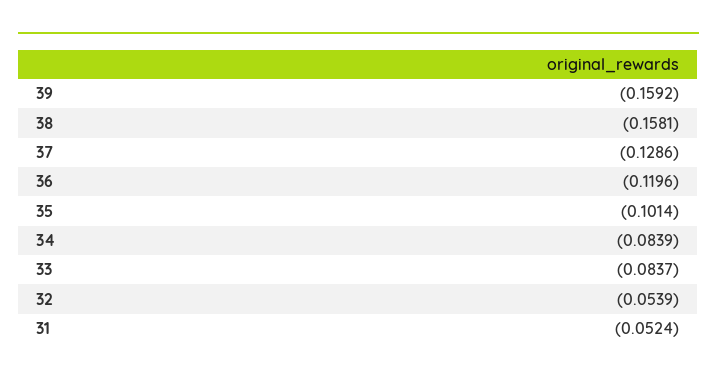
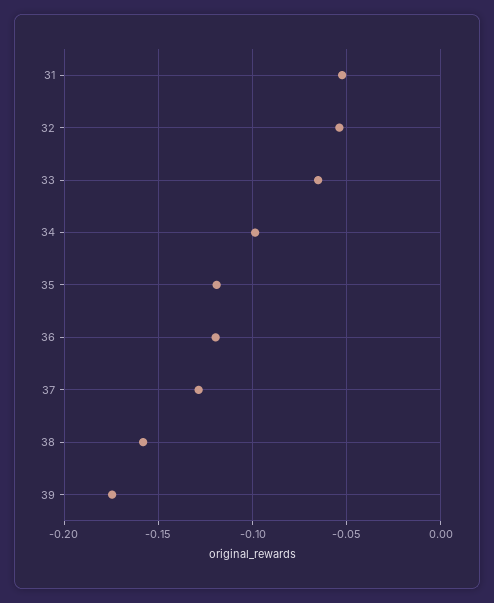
39: -0.1592 -> -0.175
35: -0.1014 -> -0.12
34: -0.0839 -> -0.1
33: -0.0837 -> -0.065

